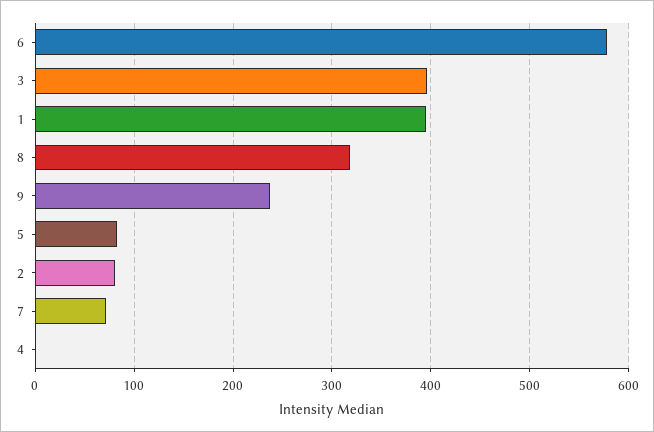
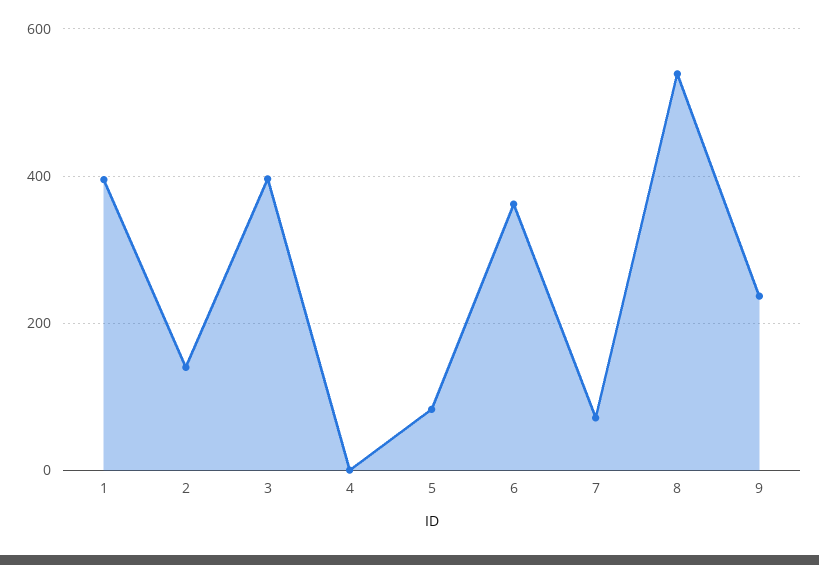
6: 580 -> 360
8: 320 -> 540
2: 80 -> 140

